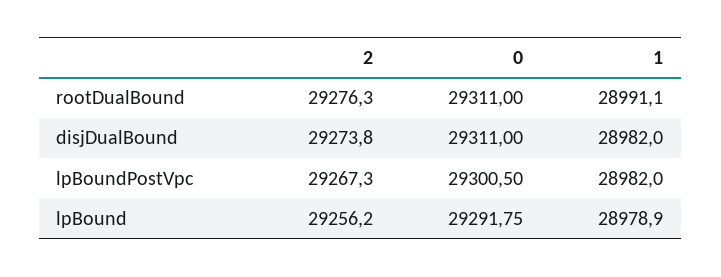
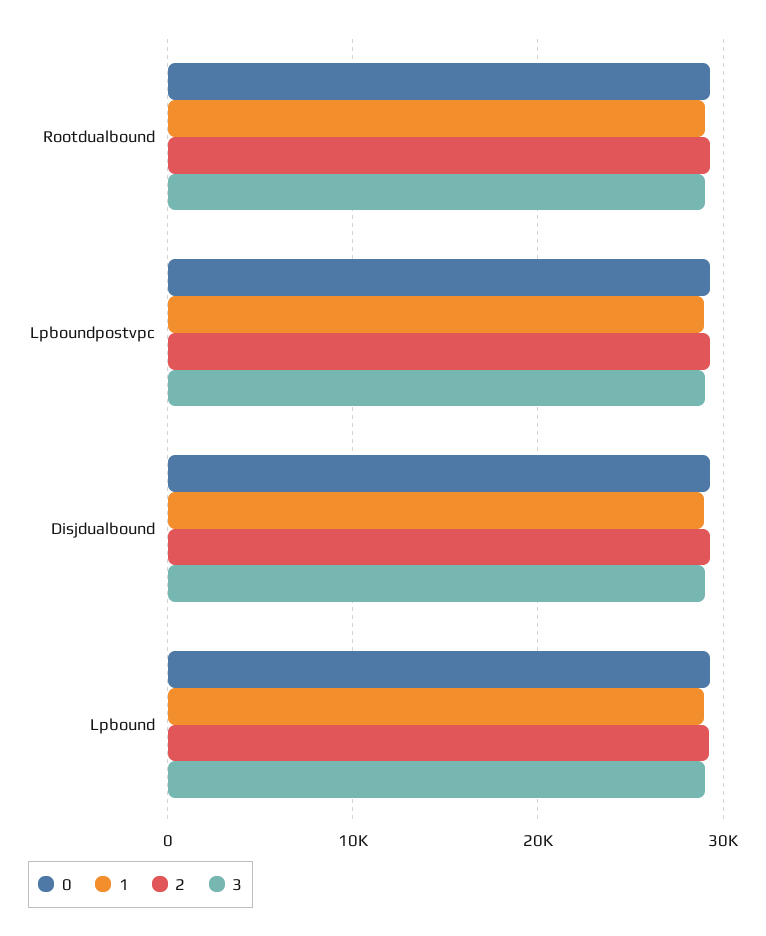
3, rootDualBound: none -> 29000
3, lpBoundPostVpc: none -> 29000
3, disjDualBound: none -> 29000
3, lpBound: none -> 29000

